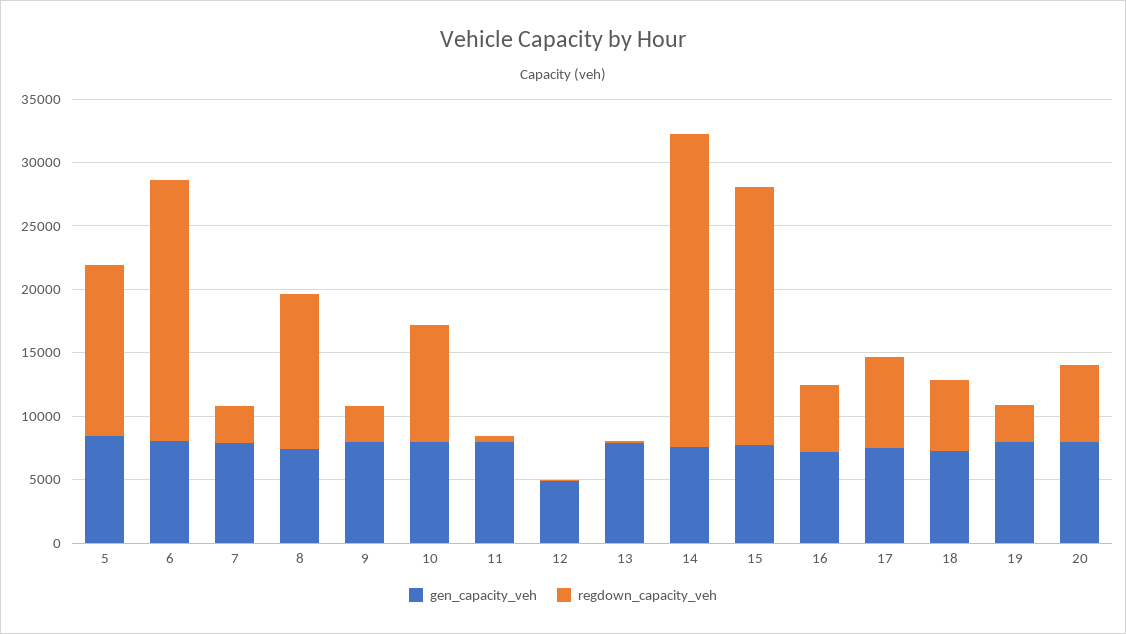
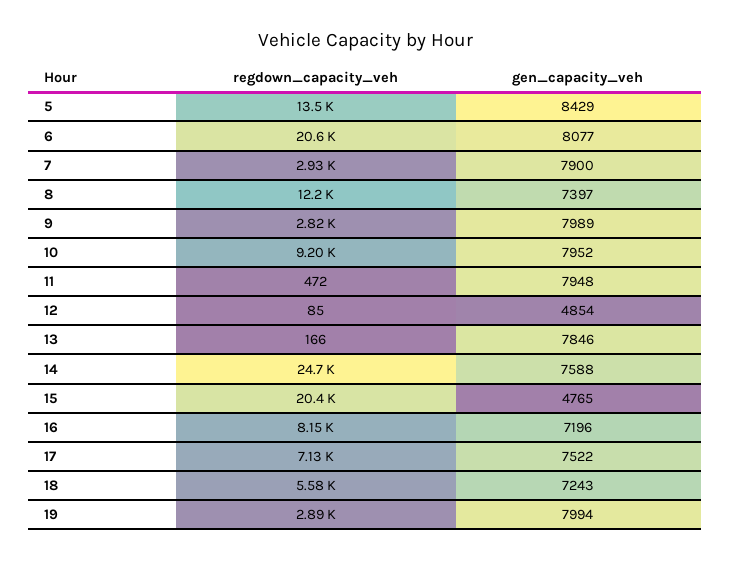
gen_capacity_veh, 15: 8000 -> 4765
regdown_capacity_veh, 16: 5000 -> 8150
gen_capacity_veh, 20: 8000 -> none
regdown_capacity_veh, 20: 6000 -> none

